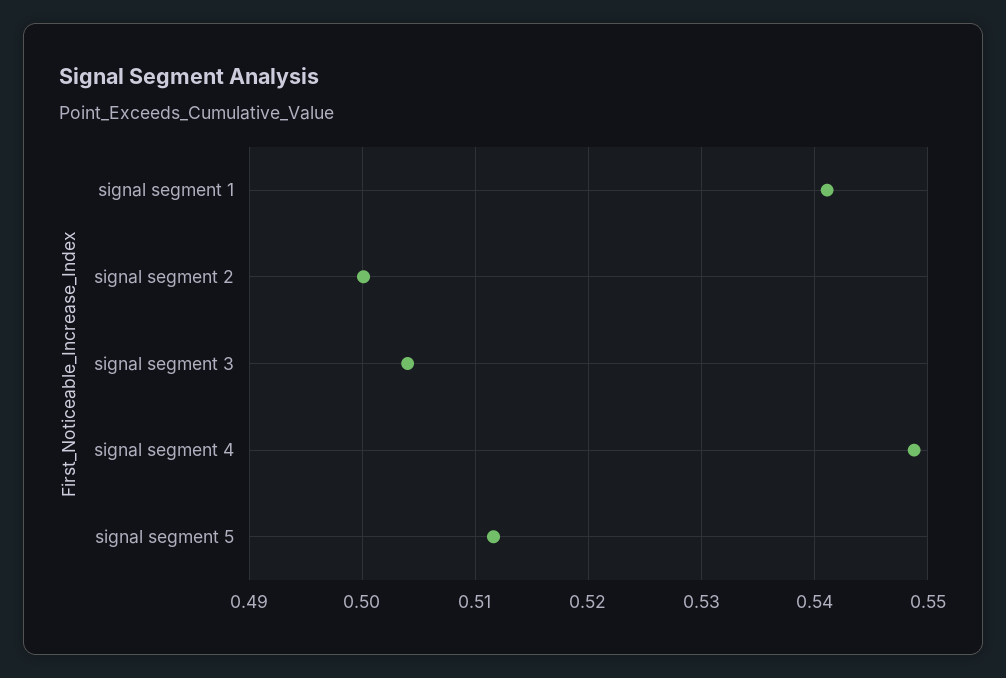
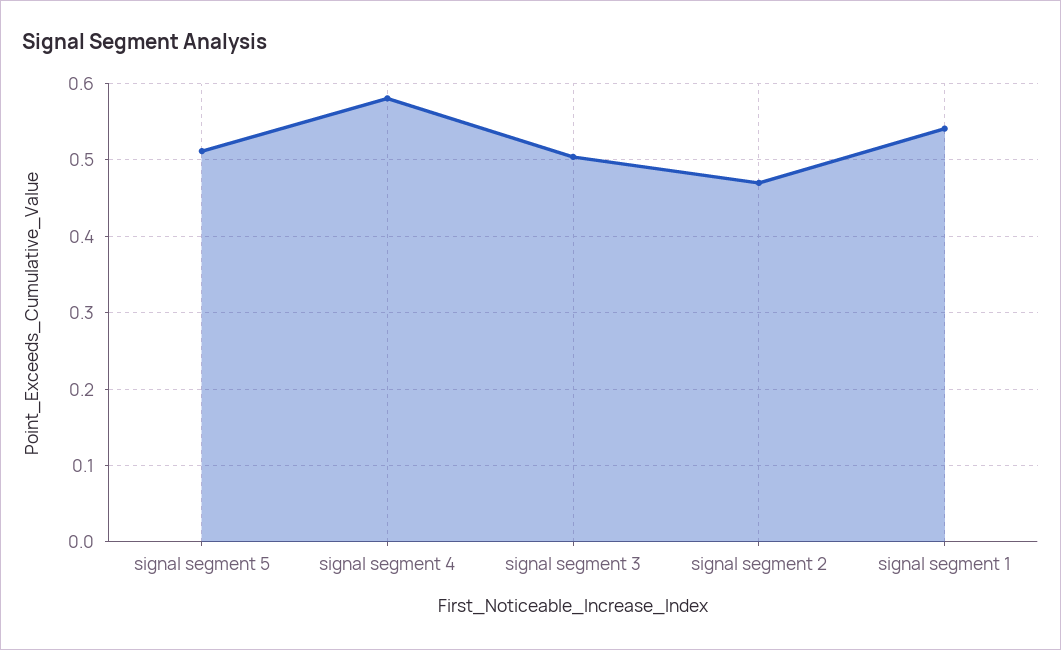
signal segment 2: 0.5 -> 0.47
signal segment 4: 0.549 -> 0.58

